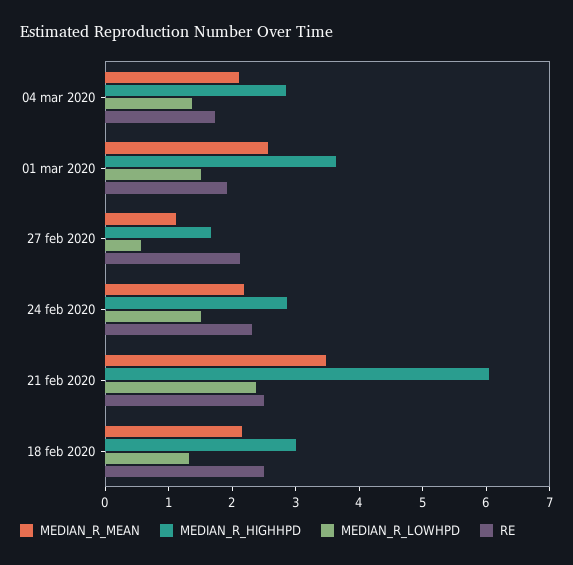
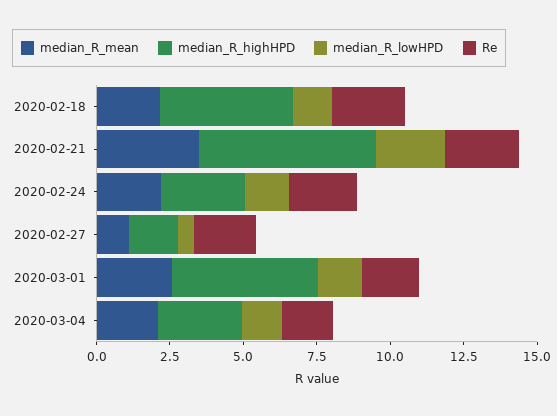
MEDIAN_R_HIGHHPD, 01 mar 2020: 3.6 -> 5
MEDIAN_R_HIGHHPD, 18 feb 2020: 3 -> 4.5

